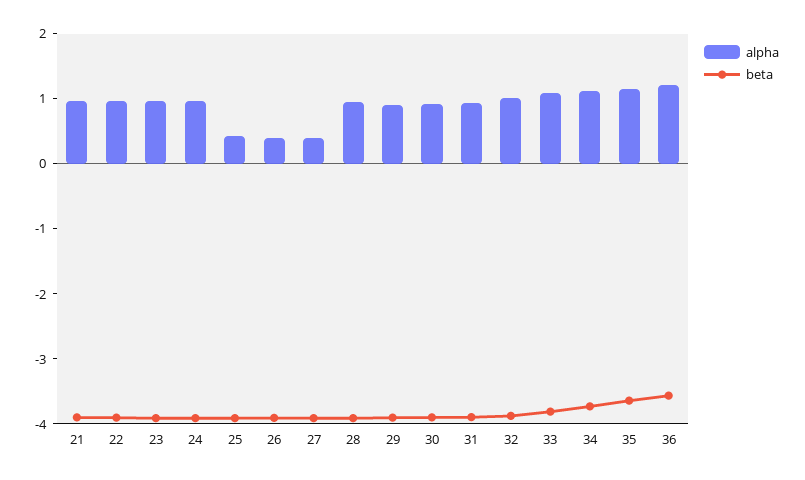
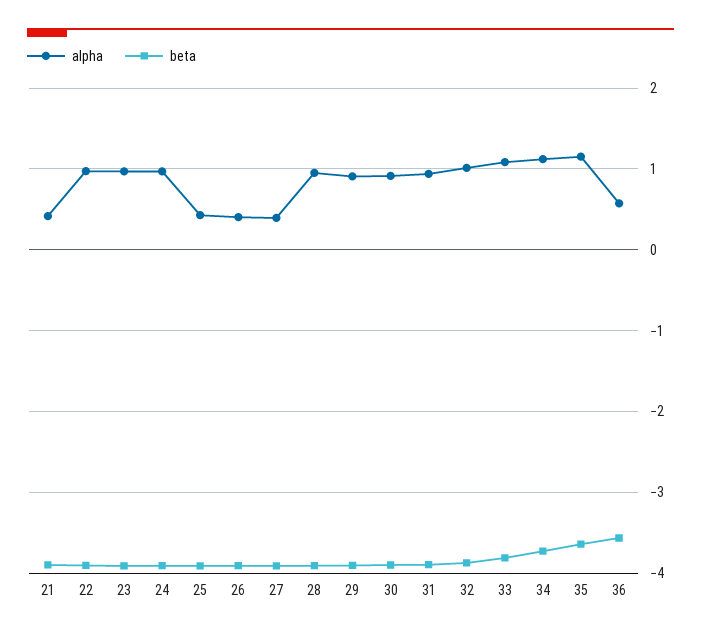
alpha, 21: 1 -> 0.4
alpha, 36: 1.2 -> 0.6

